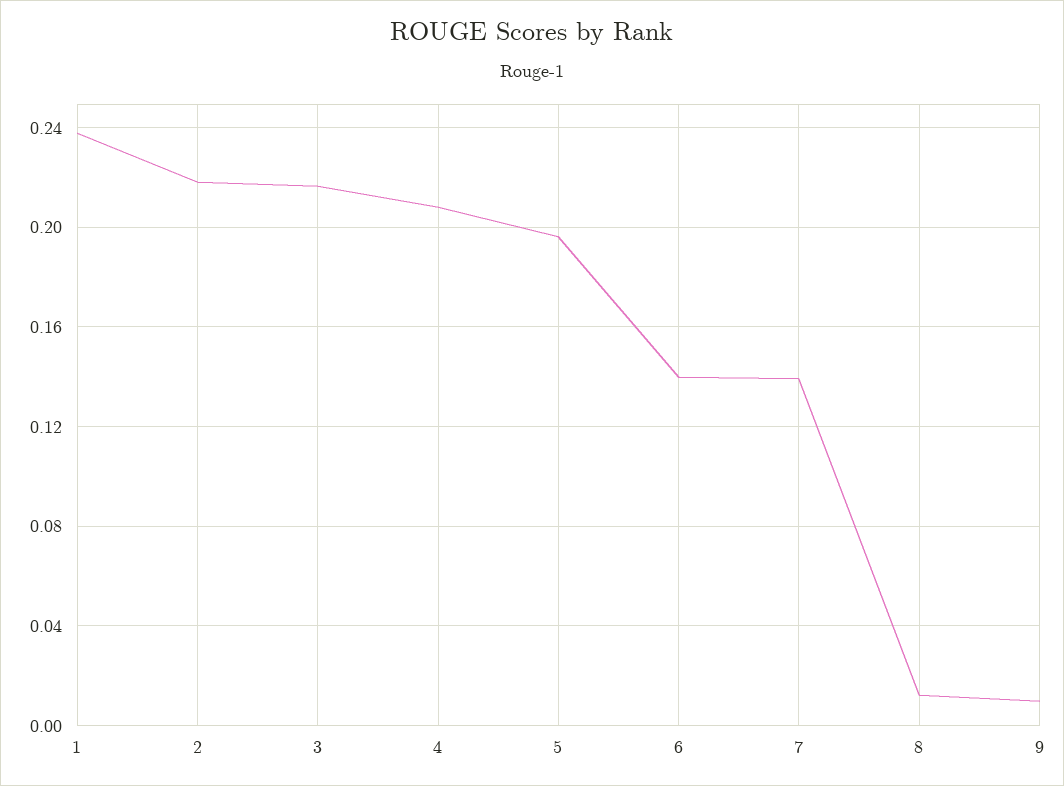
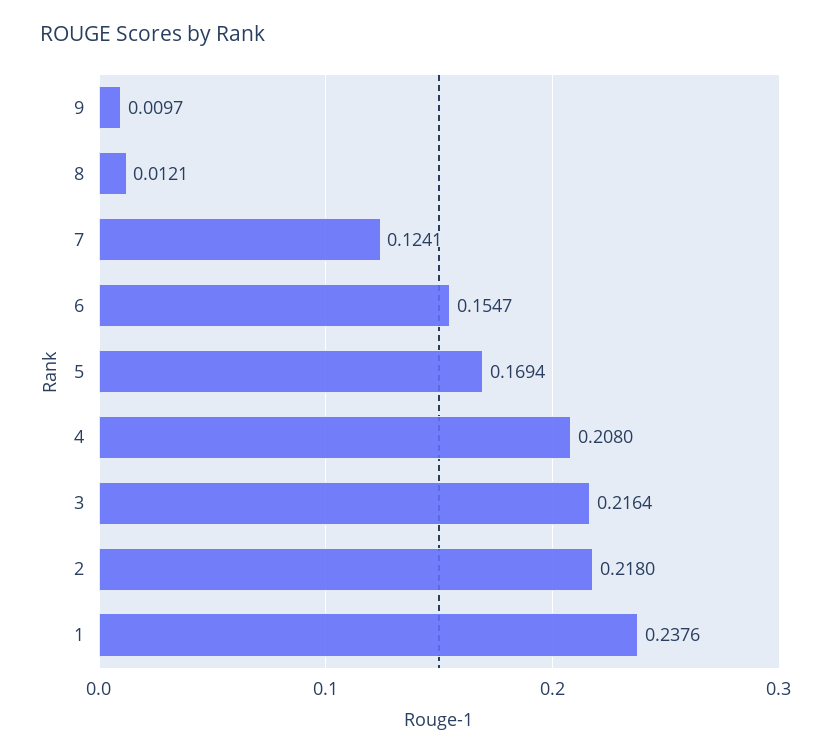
5: 0.195 -> 0.1694
6: 0.14 -> 0.1547
7: 0.14 -> 0.1241

